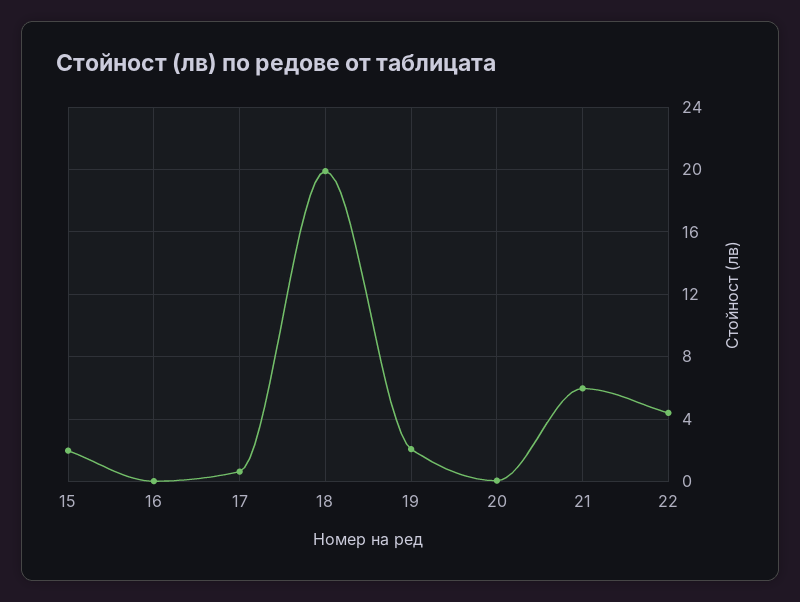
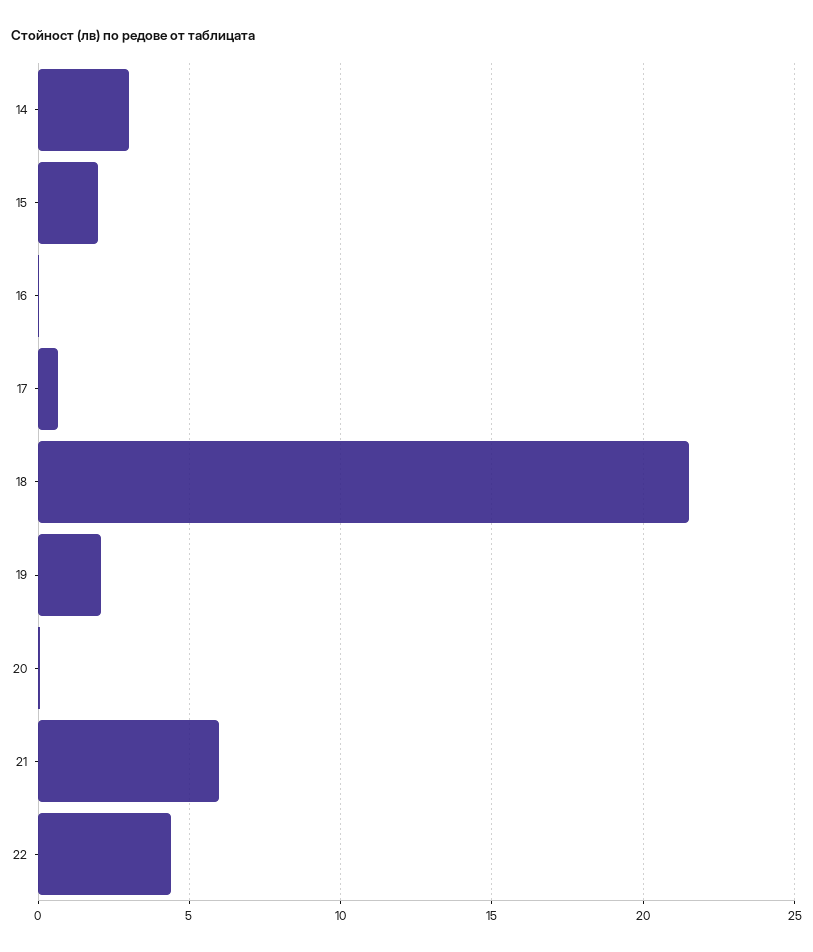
18: 20 -> 21.5
14: none -> 3

